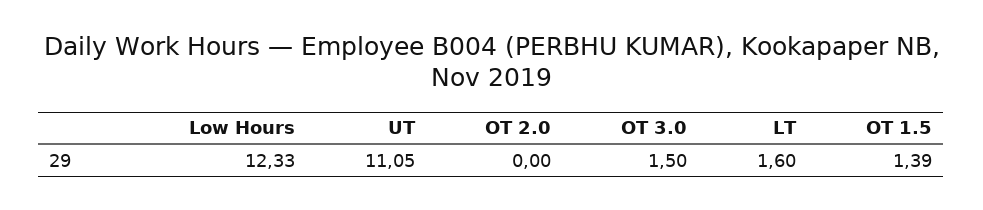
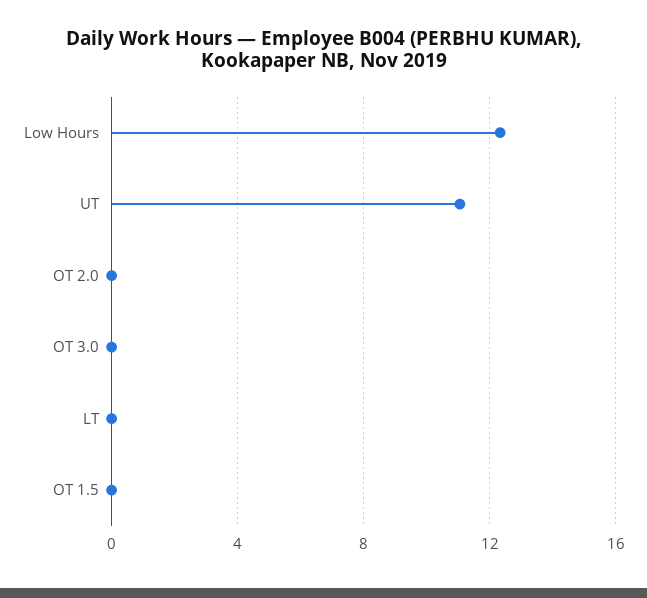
OT 3.0: 1.5 -> 0
LT: 1.6 -> 0
OT 1.5: 1.39 -> 0

